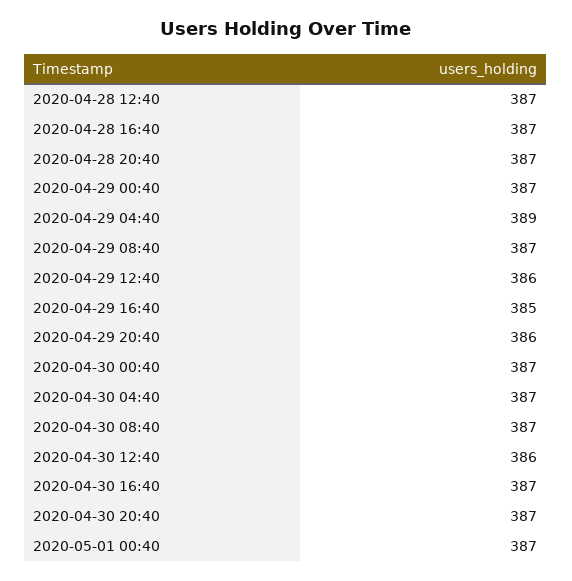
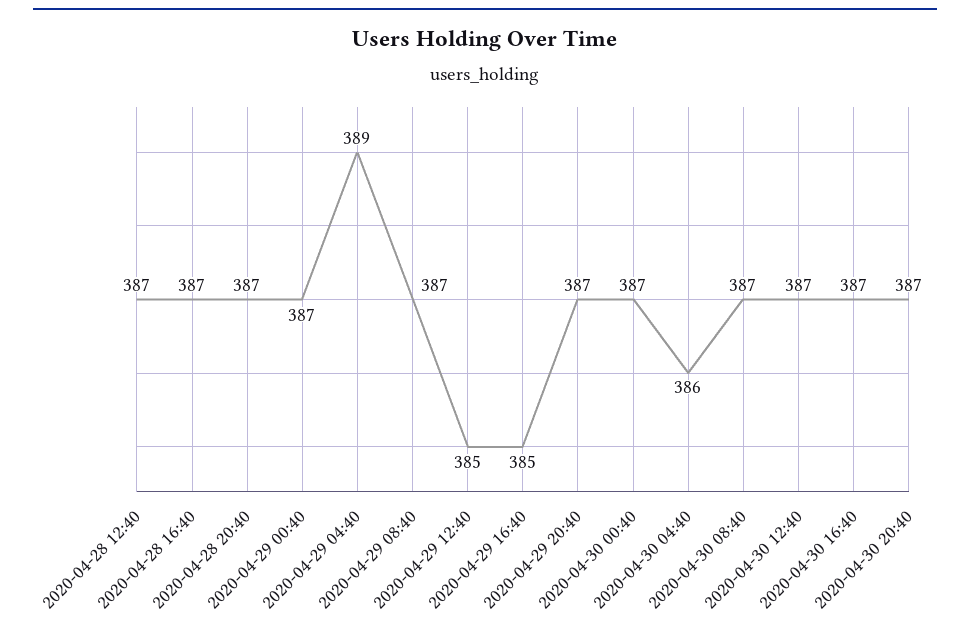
2020-04-29 12:40: 386 -> 385
2020-04-29 20:40: 386 -> 387
2020-04-30 04:40: 387 -> 386
2020-04-30 12:40: 386 -> 387
2020-05-01 00:40: 387 -> none

